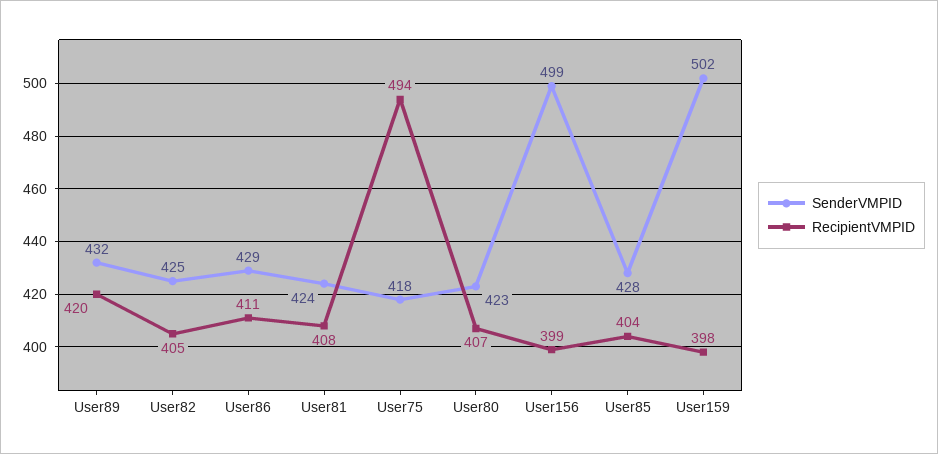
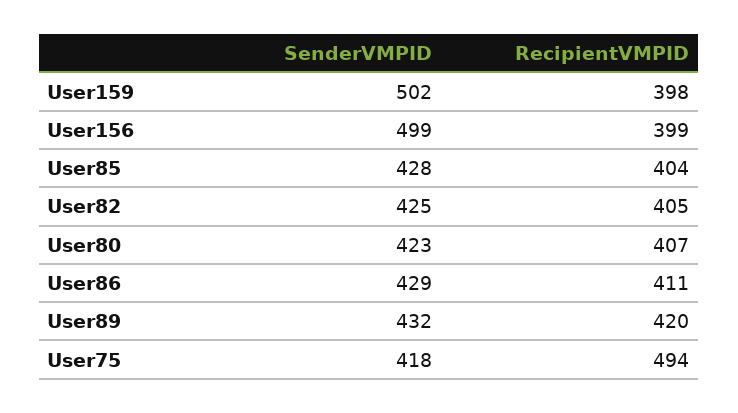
SenderVMPID, User81: 424 -> none
RecipientVMPID, User81: 408 -> none

